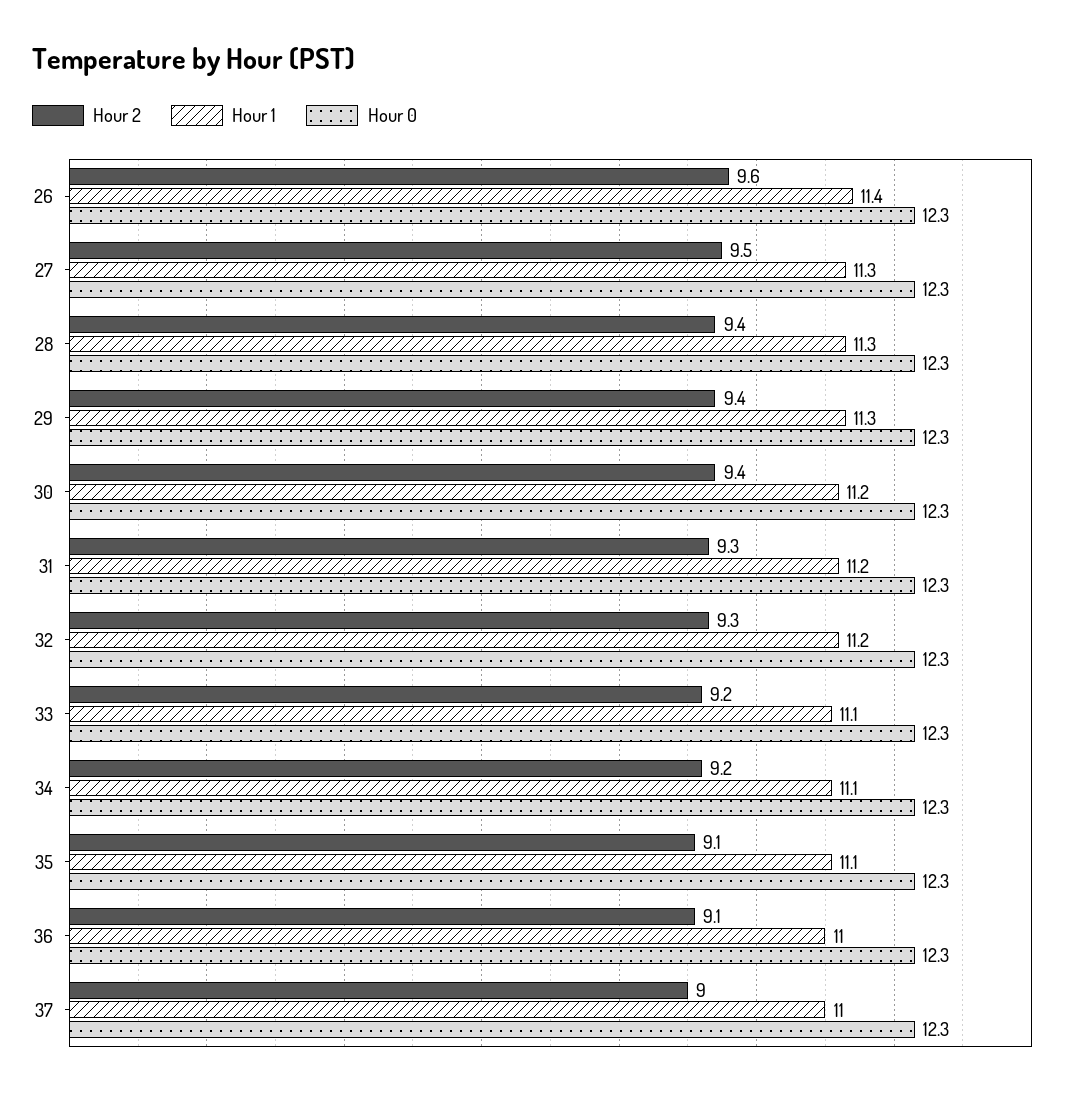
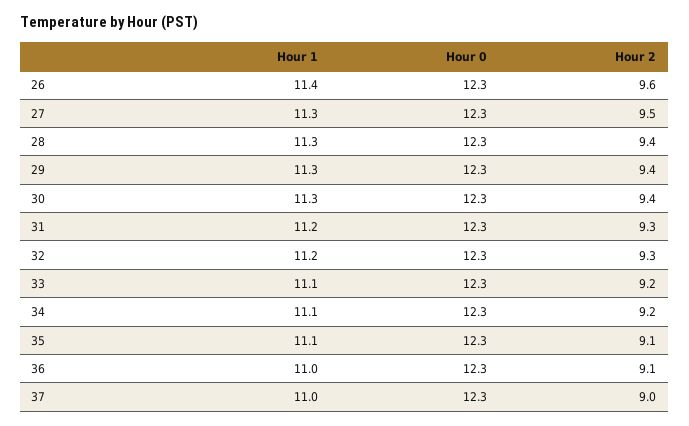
Hour 1, 30: 11.2 -> 11.3

